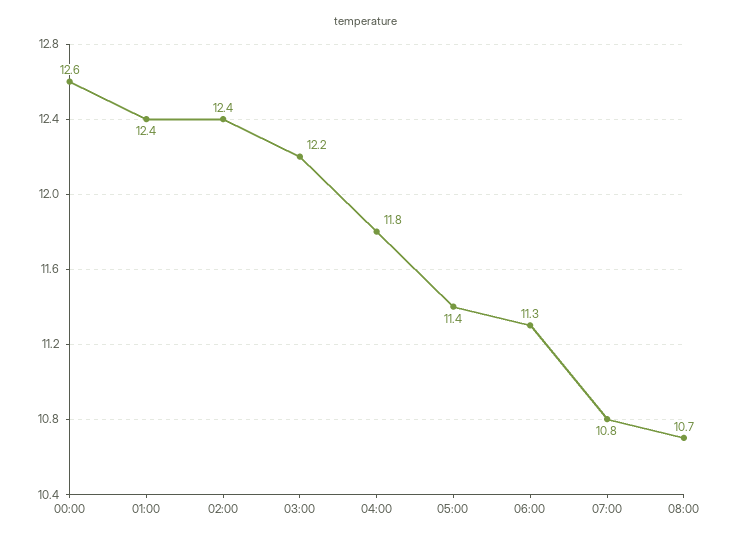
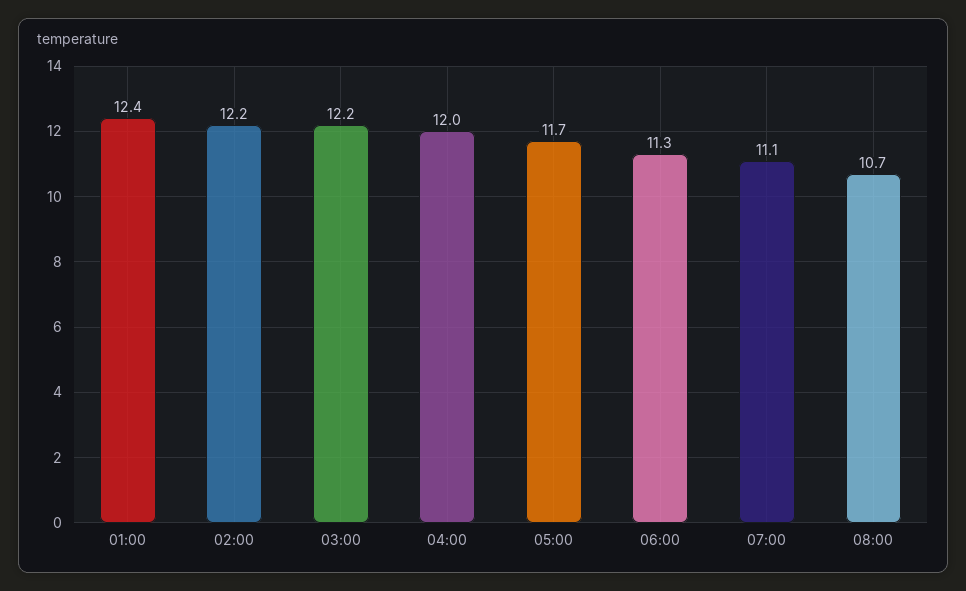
00:00: 12.6 -> none
02:00: 12.4 -> 12.2
04:00: 11.8 -> 12
05:00: 11.4 -> 11.7
07:00: 10.8 -> 11.1

